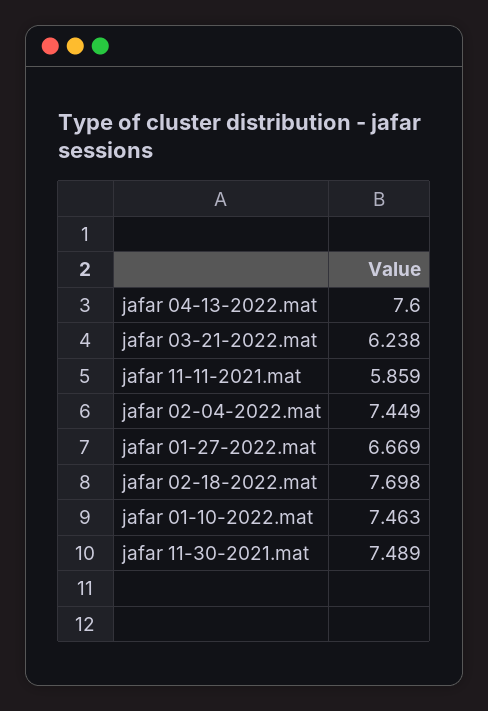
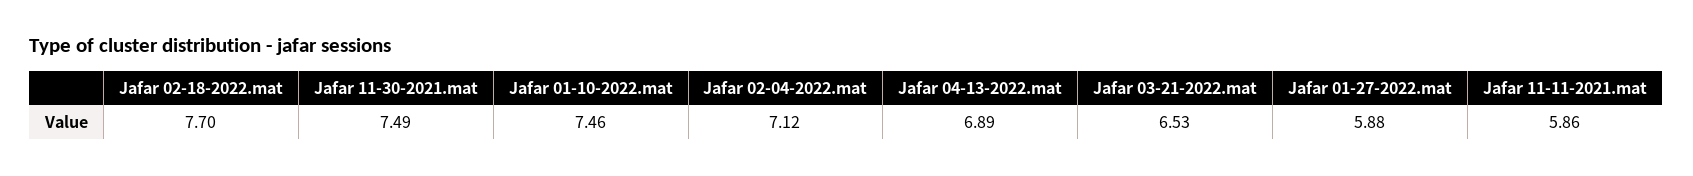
jafar 04-13-2022.mat: 7.6 -> 6.89
jafar 03-21-2022.mat: 6.238 -> 6.53
jafar 02-04-2022.mat: 7.449 -> 7.12
jafar 01-27-2022.mat: 6.669 -> 5.88

